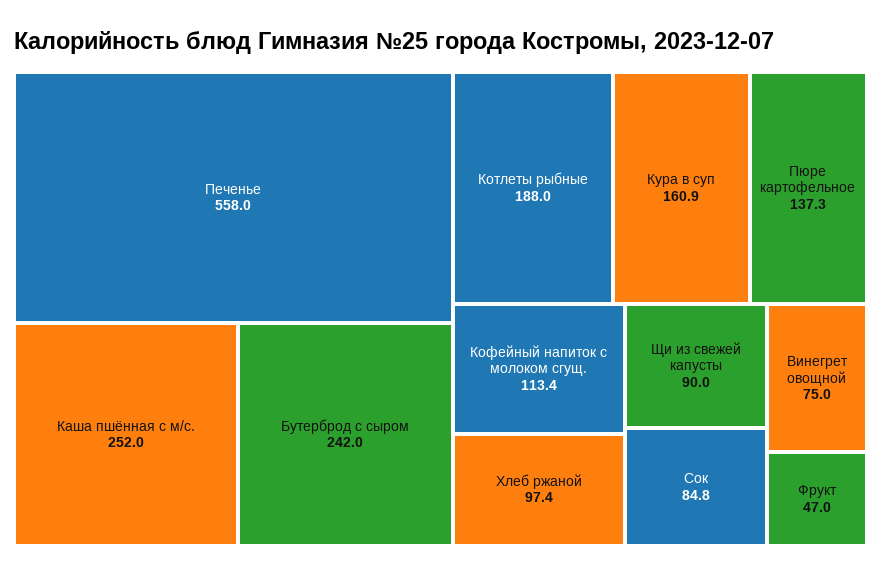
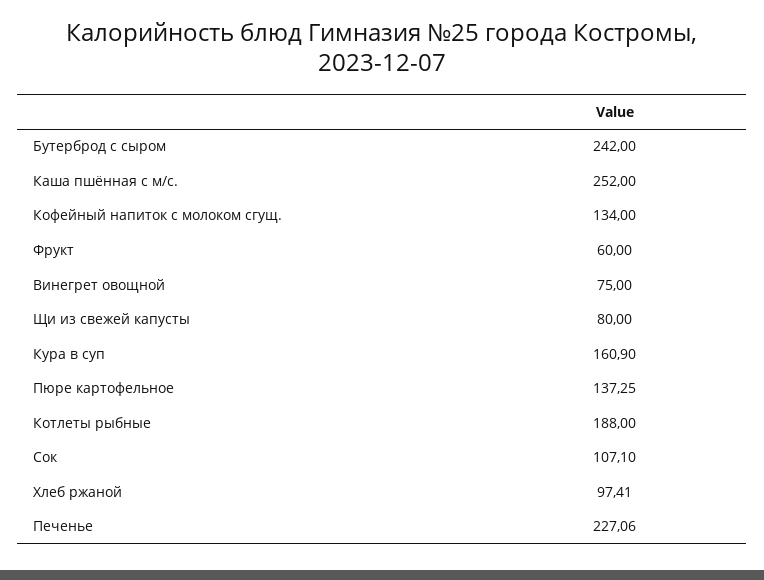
Печенье: 558 -> 227.06
Кофейный напиток с молоком сгущ.: 113.4 -> 134
Щи из свежей капусты: 90 -> 80
Сок: 84.8 -> 107.1
Фрукт: 47 -> 60

